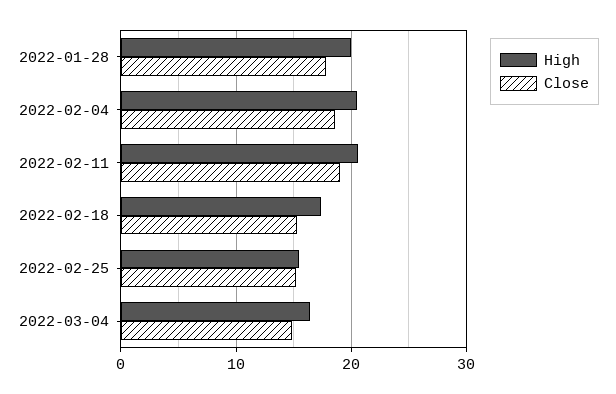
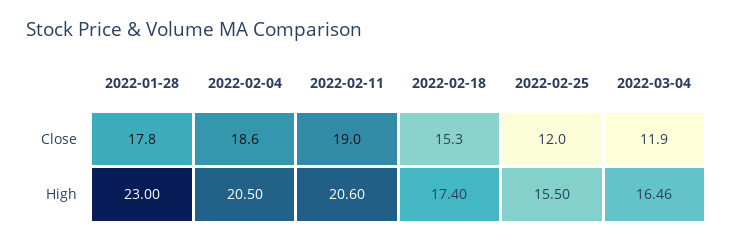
High, 2022-01-28: 20 -> 23
Close, 2022-02-25: 15 -> 12
Close, 2022-03-04: 15 -> 11.9

